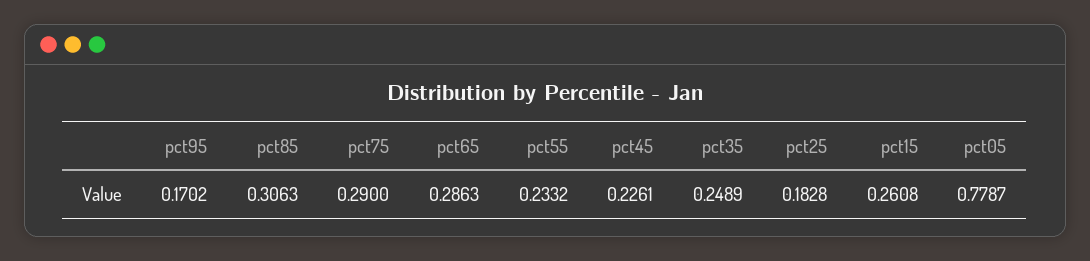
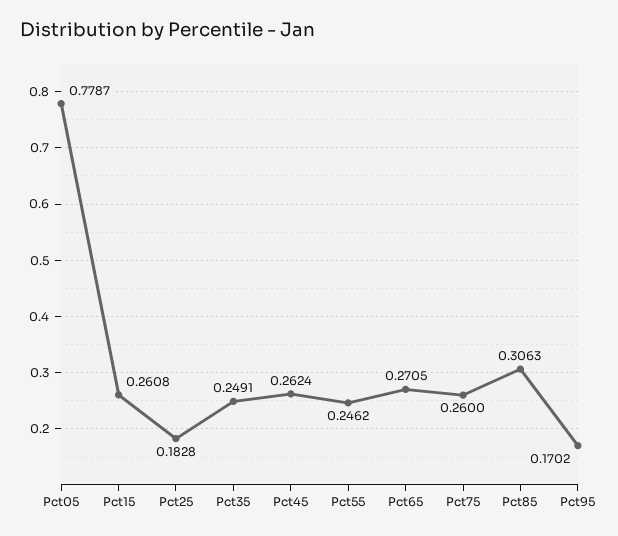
pct75: 0.29 -> 0.26
pct65: 0.2863 -> 0.2705
pct55: 0.2332 -> 0.2462
pct45: 0.2261 -> 0.2624
pct35: 0.2489 -> 0.2491

